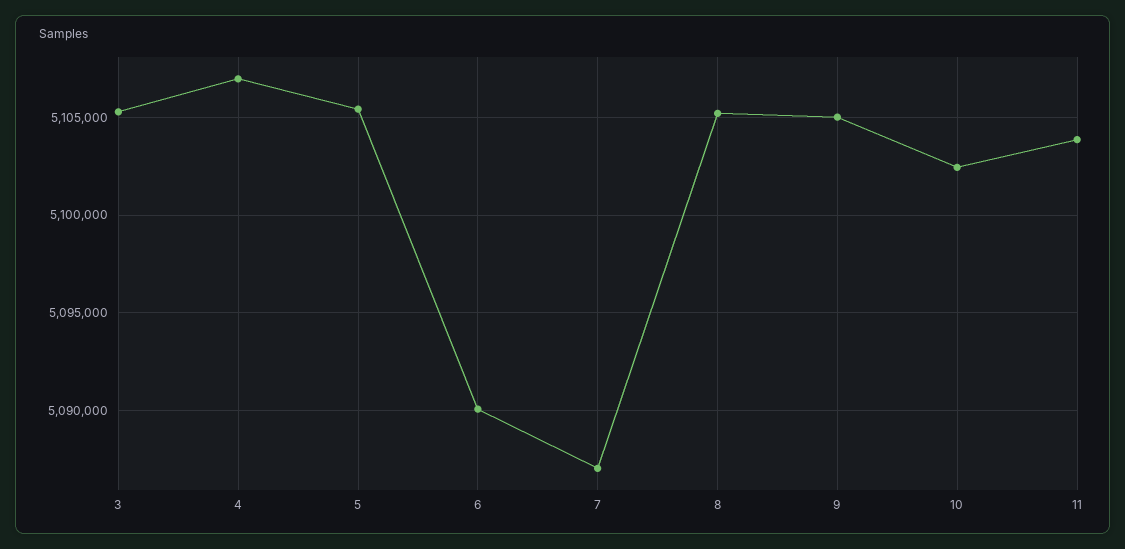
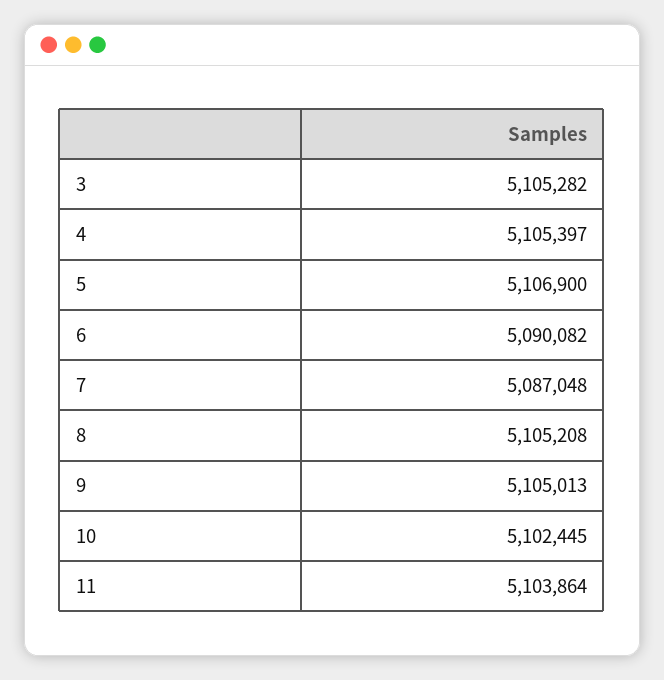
4: 5107000 -> 5105397
5: 5105500 -> 5106900

